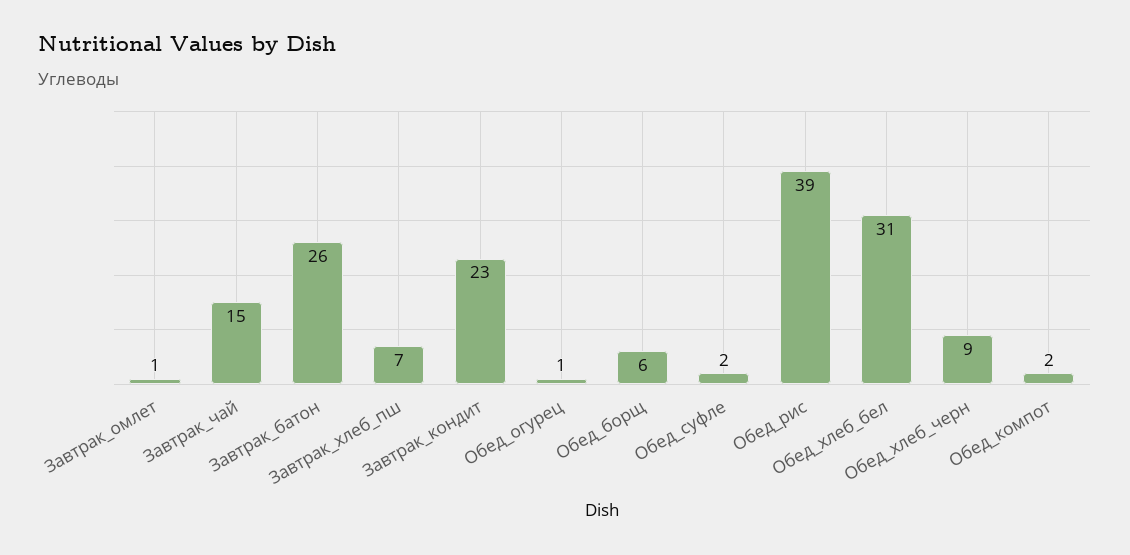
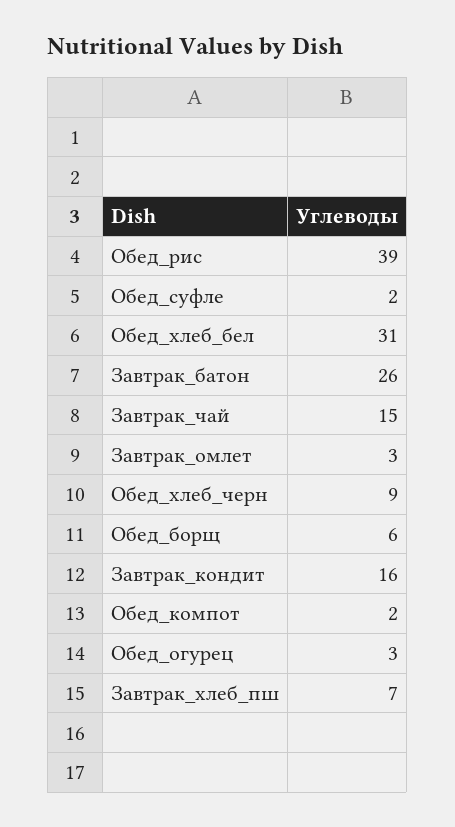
Завтрак_омлет: 1 -> 3
Завтрак_кондит: 23 -> 16
Обед_огурец: 1 -> 3

